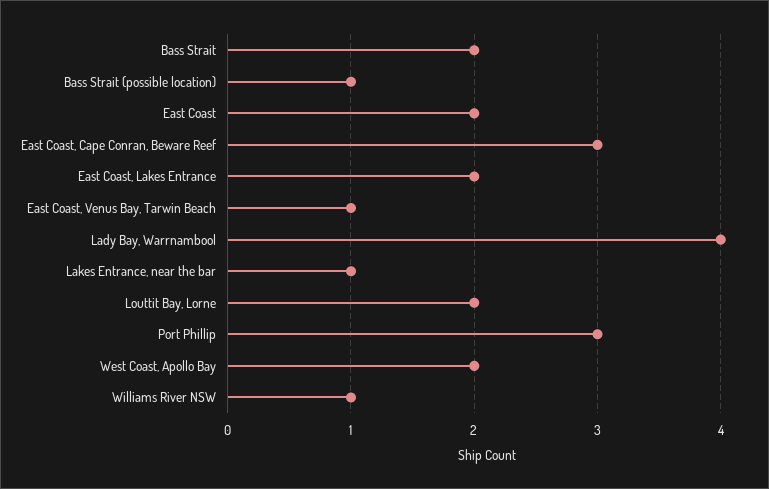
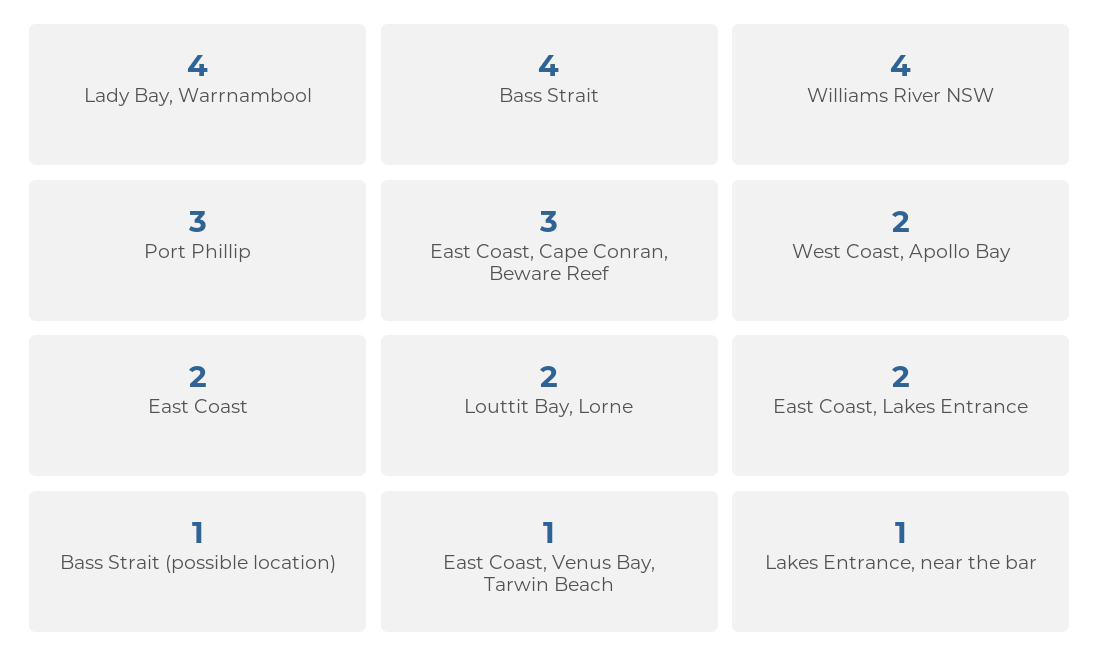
Bass Strait: 2 -> 4
Williams River NSW: 1 -> 4

